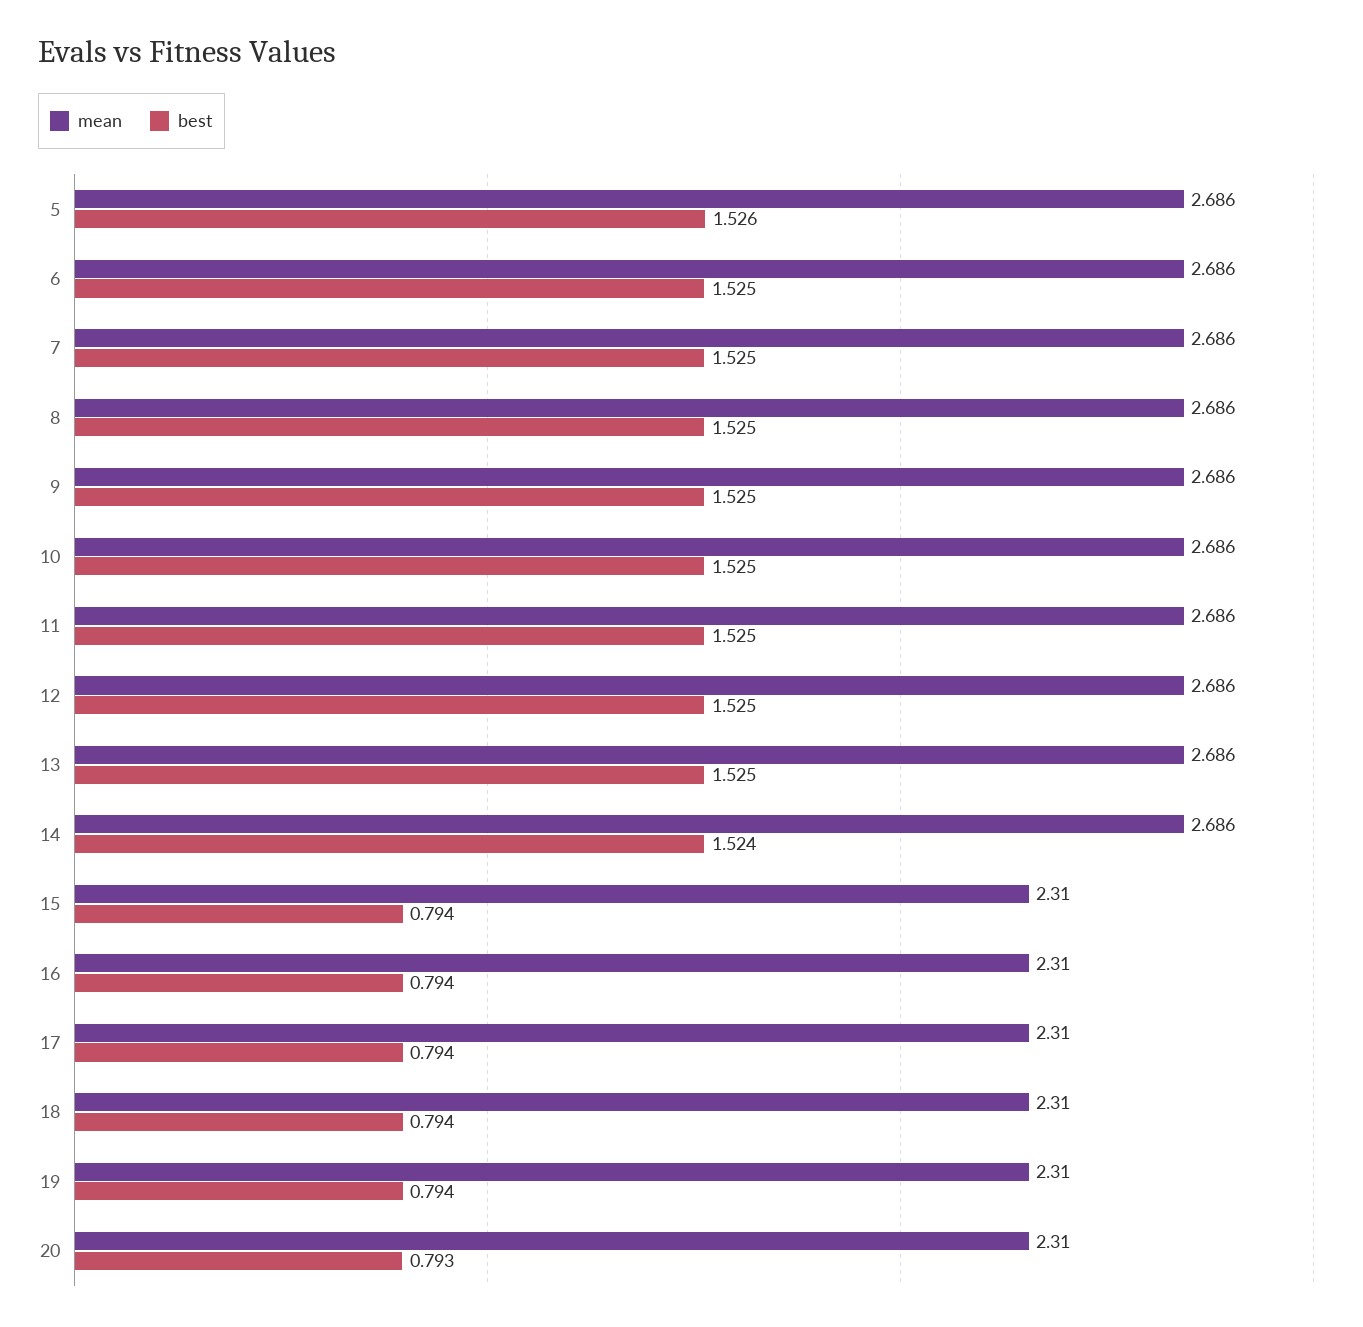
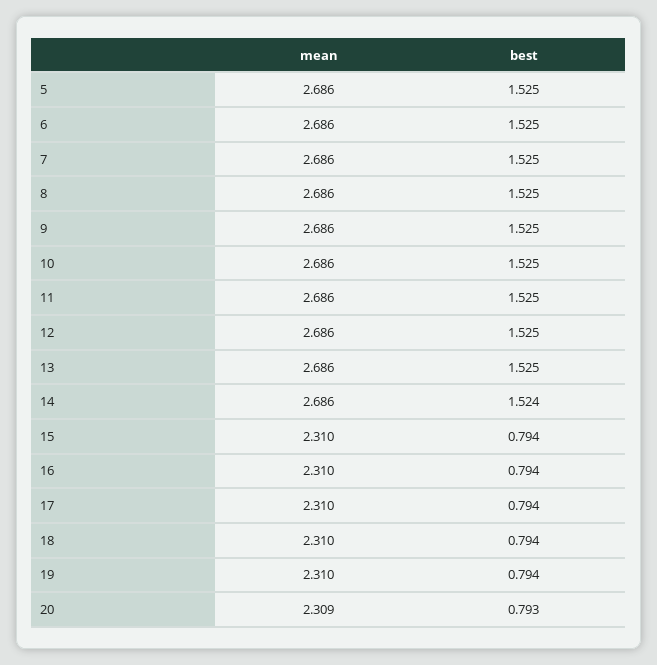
best, 5: 1.526 -> 1.525
mean, 20: 2.31 -> 2.309

